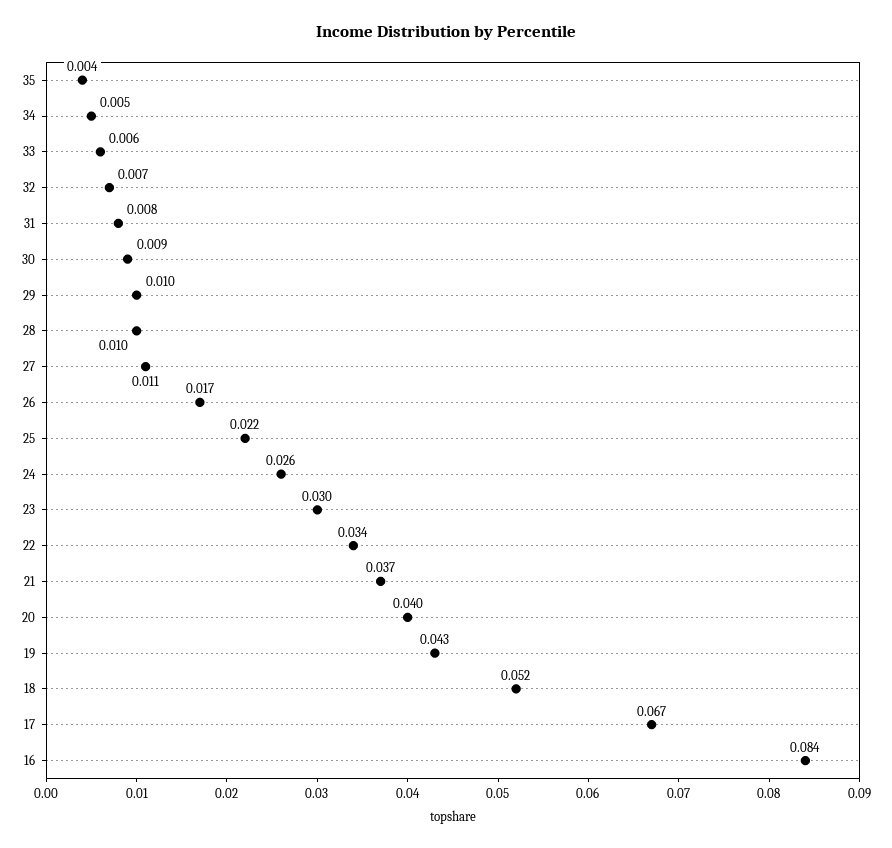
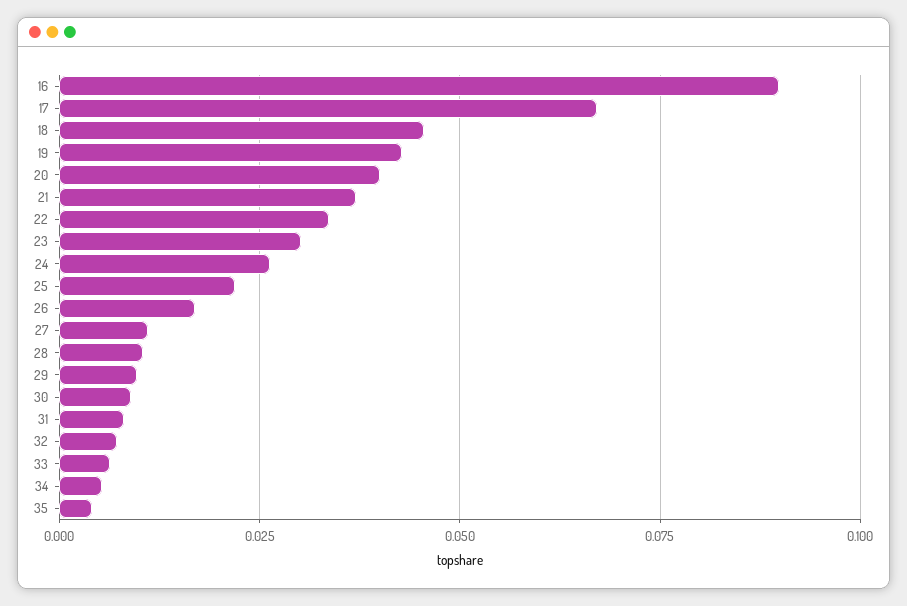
18: 0.052 -> 0.045
16: 0.084 -> 0.09

